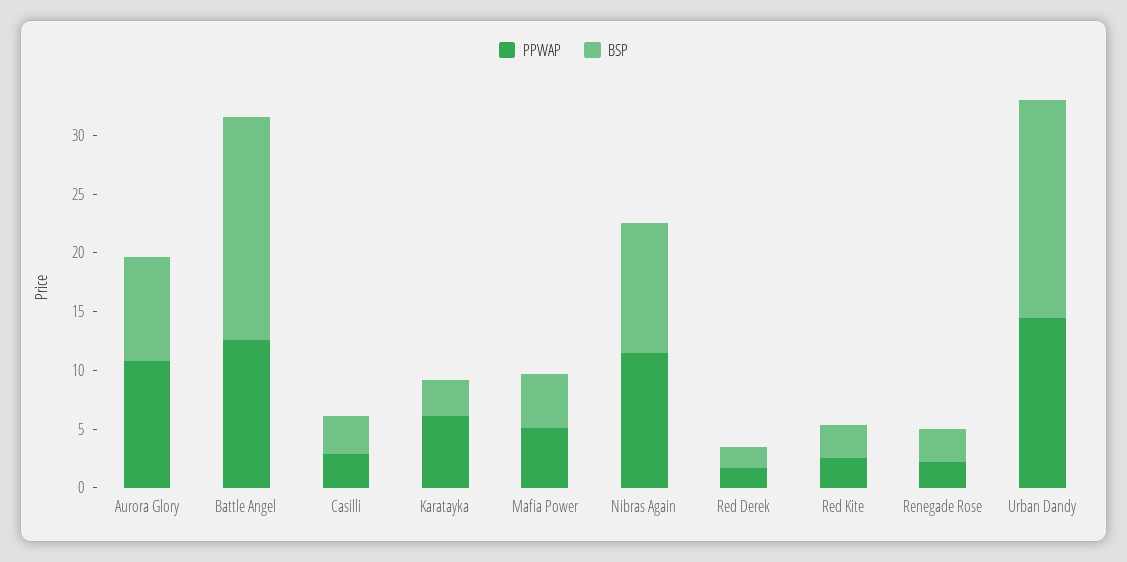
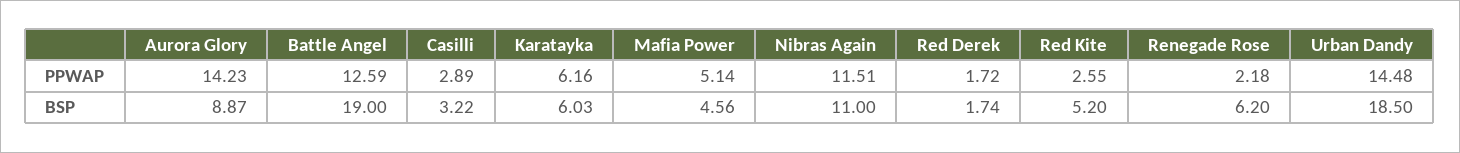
PPWAP, Aurora Glory: 11 -> 14.23
BSP, Karatayka: 3 -> 6.03
BSP, Red Kite: 3 -> 5.2
BSP, Renegade Rose: 3 -> 6.2

